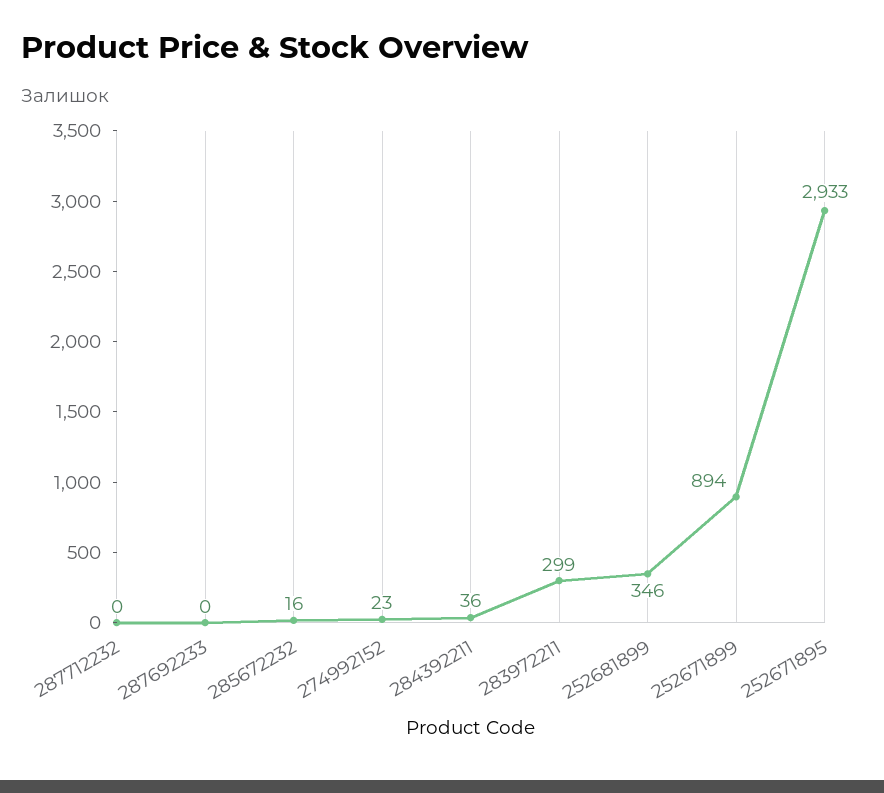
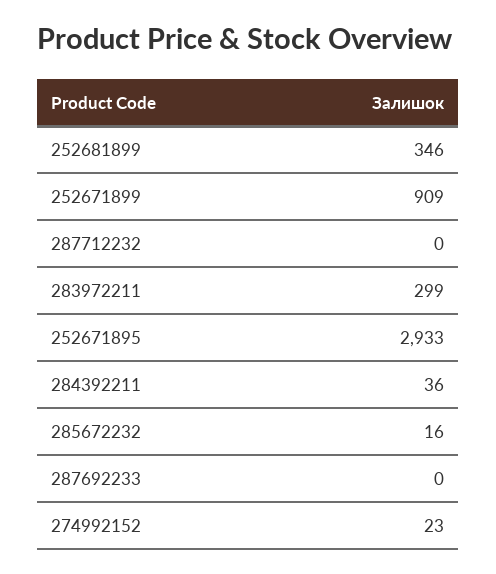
252671899: 894 -> 909

